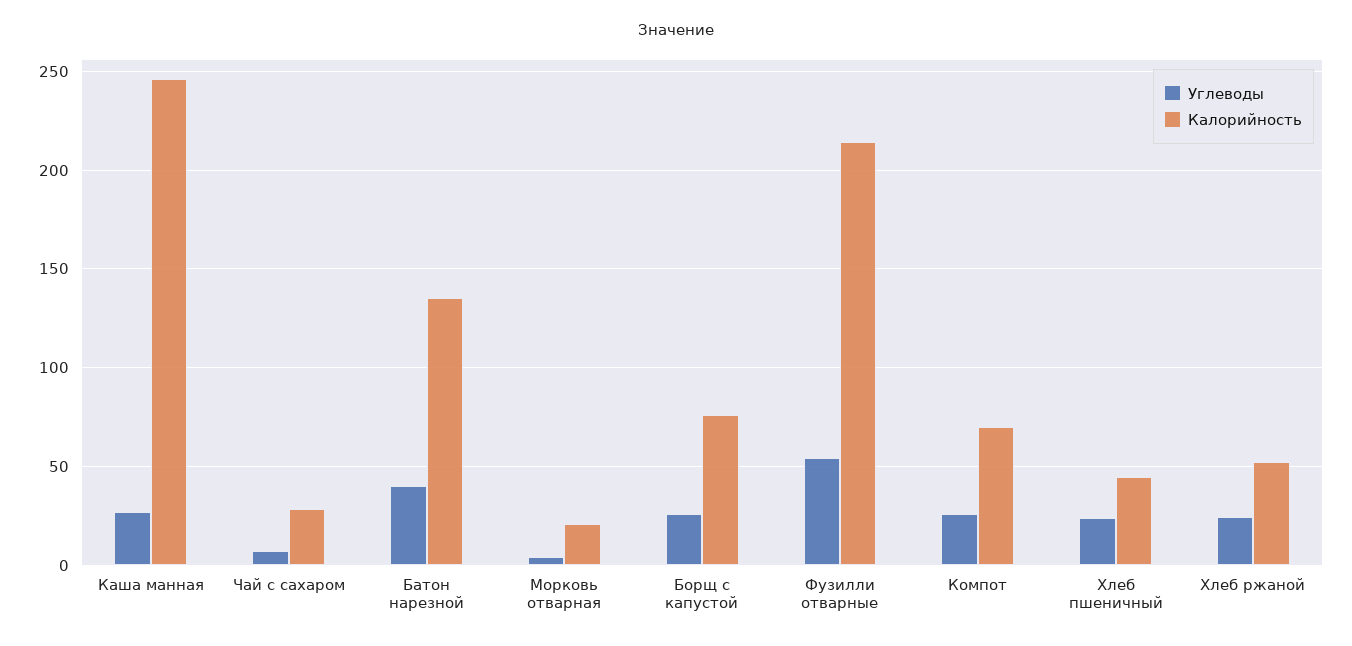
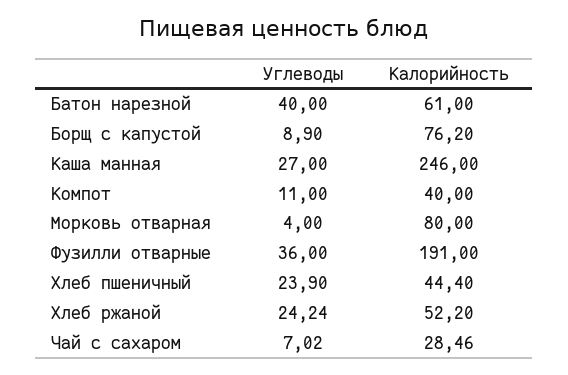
Калорийность, Батон нарезной: 135 -> 61
Калорийность, Морковь отварная: 20 -> 80
Углеводы, Борщ с капустой: 25 -> 8.9
Углеводы, Фузилли отварные: 55 -> 36
Калорийность, Фузилли отварные: 215 -> 191
Углеводы, Компот: 25 -> 11
Калорийность, Компот: 70 -> 40

